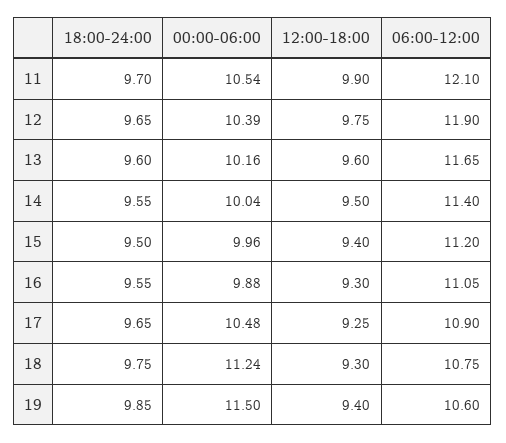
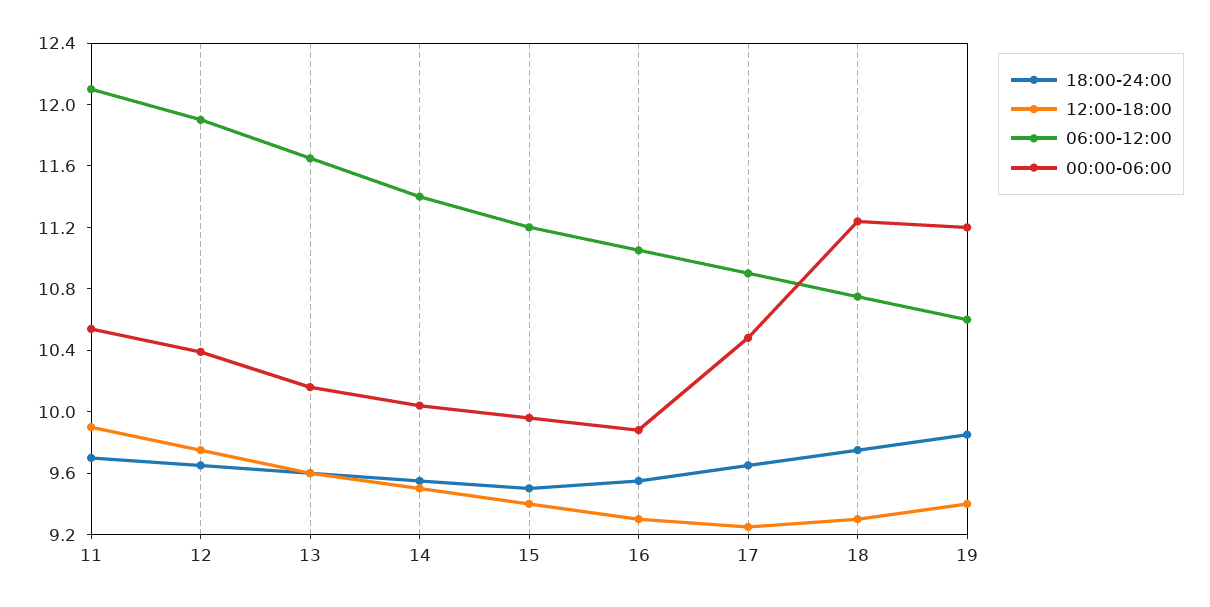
00:00-06:00, 19: 11.5 -> 11.2

